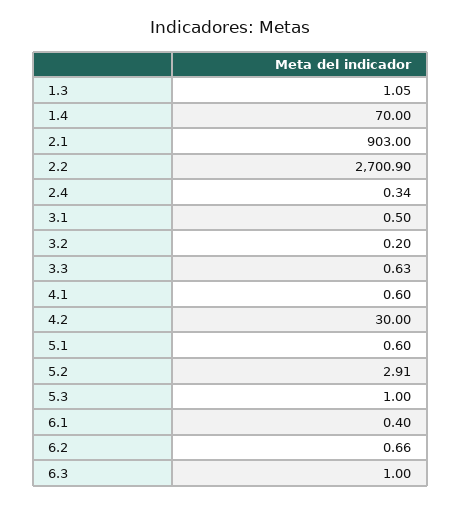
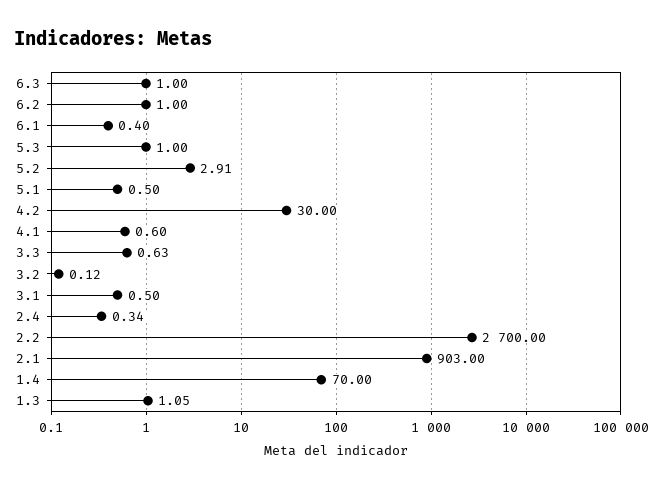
2.2: 2700.9 -> 2700
3.2: 0.2 -> 0.12
5.1: 0.6 -> 0.5
6.2: 0.66 -> 1

